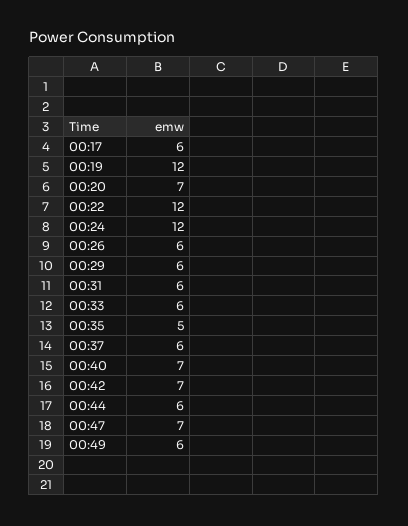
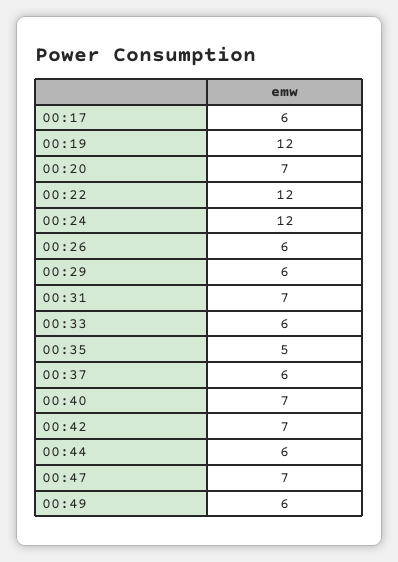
00:31: 6 -> 7

